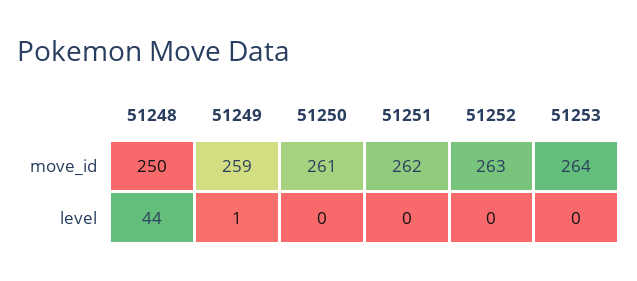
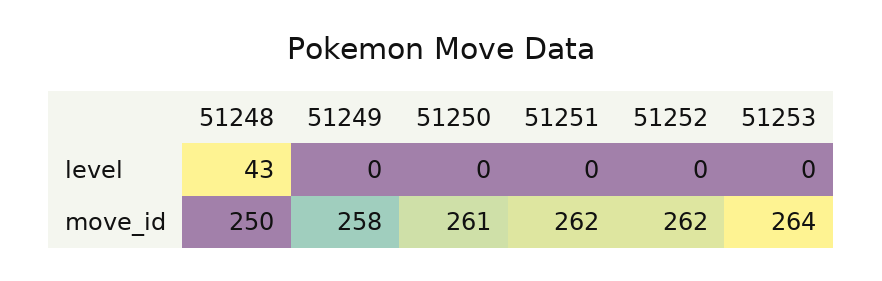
51249, move_id: 259 -> 258
51252, move_id: 263 -> 262
51248, level: 44 -> 43
51249, level: 1 -> 0

